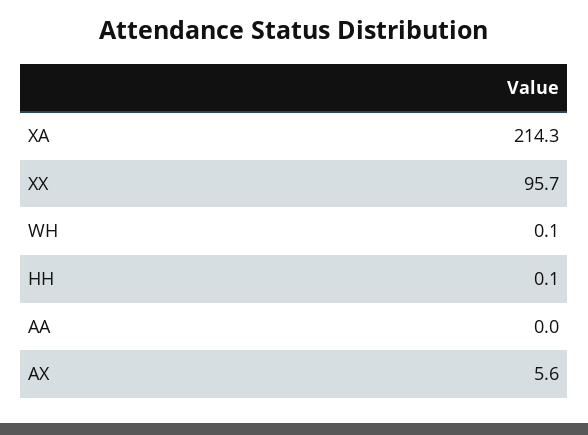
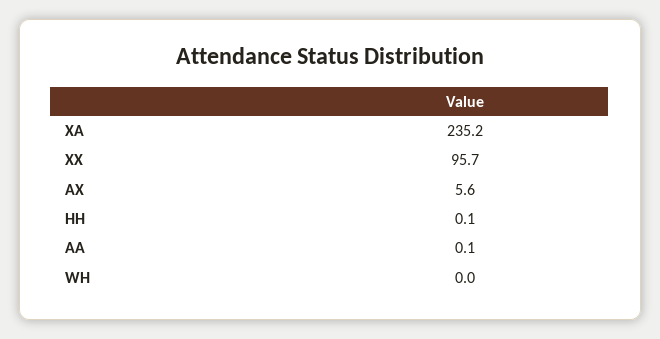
XA: 214.3 -> 235.2
WH: 0.1 -> 0
AA: 0 -> 0.1

